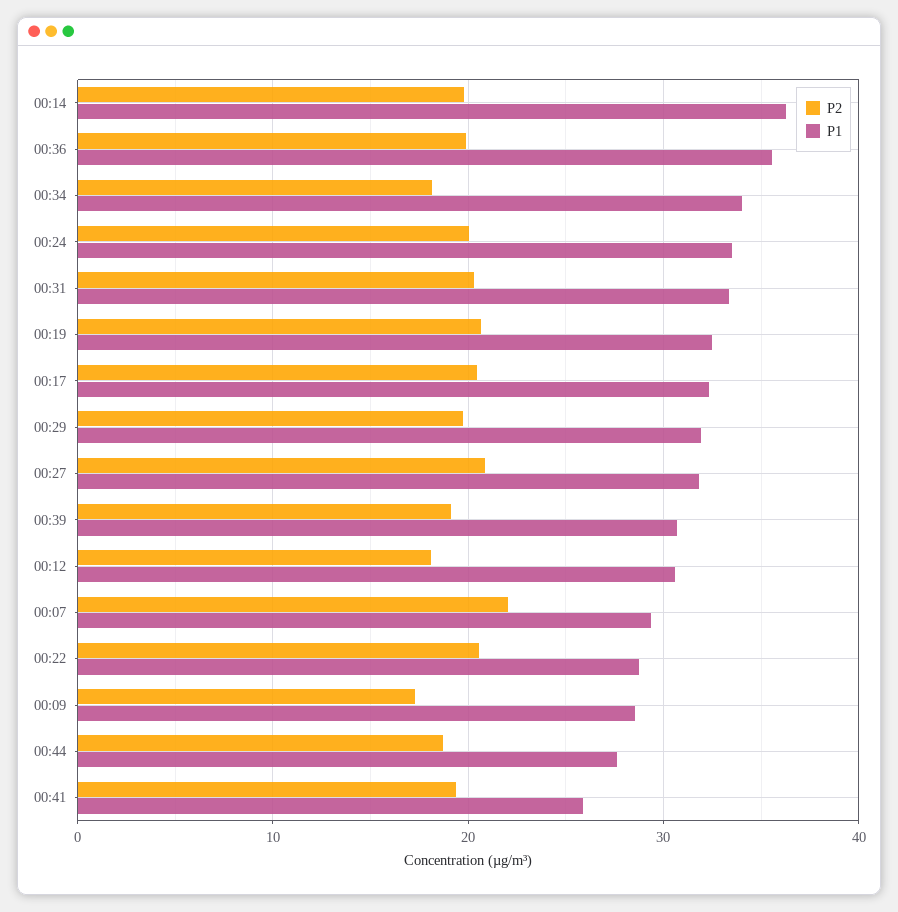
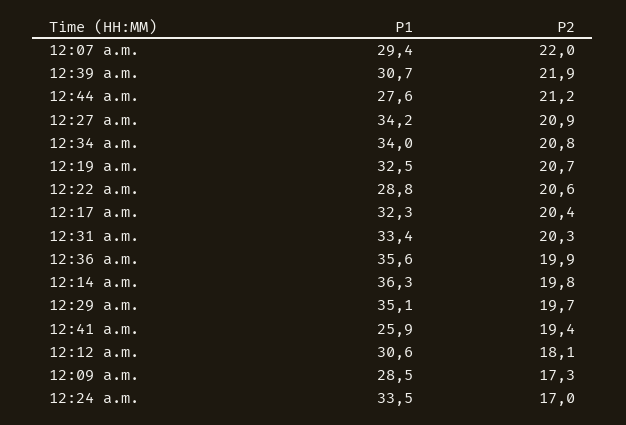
P2, 00:34: 18 -> 20.8
P2, 00:24: 20 -> 17
P1, 00:29: 32 -> 35.1
P1, 00:27: 32 -> 34.2
P2, 00:39: 19 -> 21.9
P2, 00:44: 19 -> 21.2

